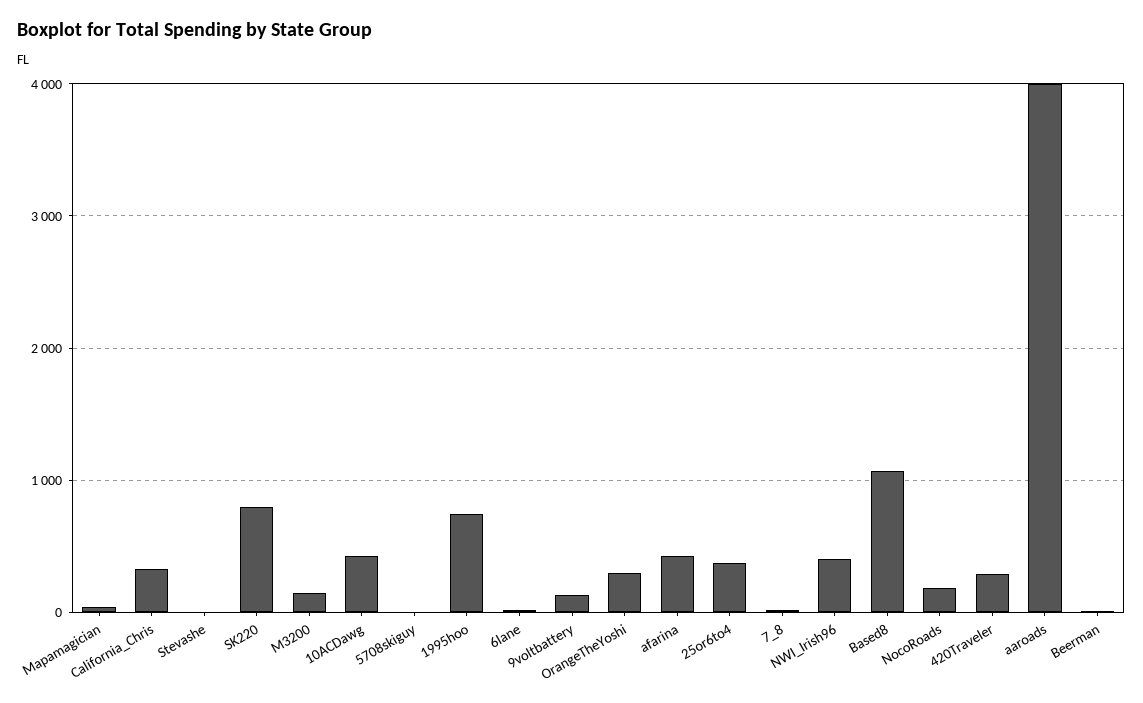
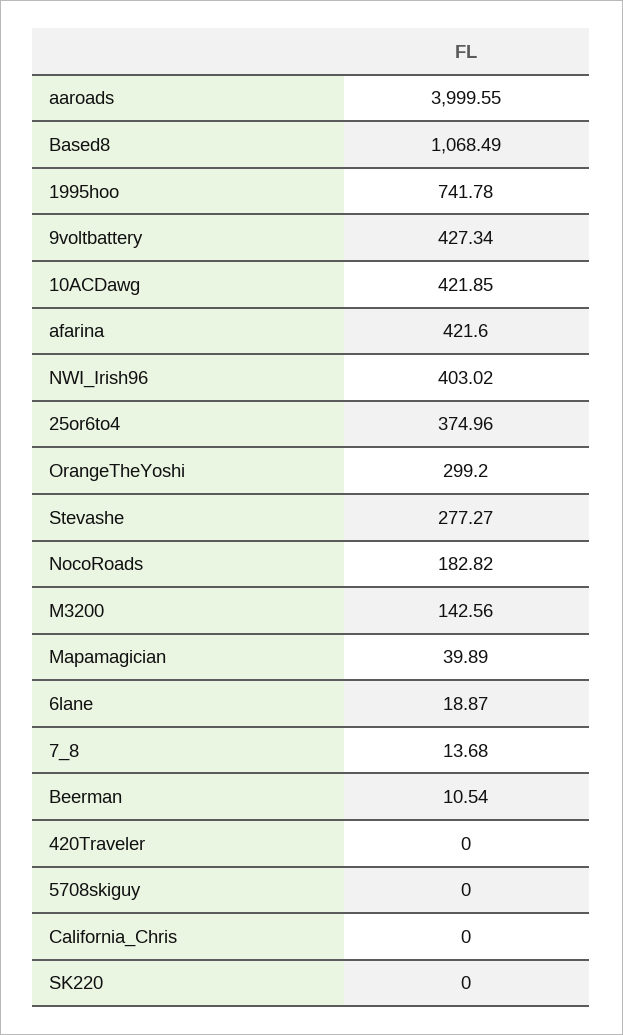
California_Chris: 300 -> 0
Stevashe: 0 -> 277.27
SK220: 800 -> 0
9voltbattery: 100 -> 427.34
420Traveler: 300 -> 0

